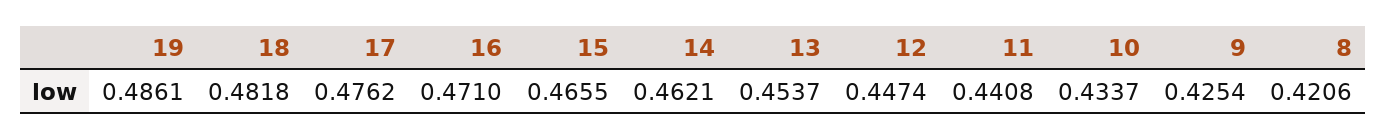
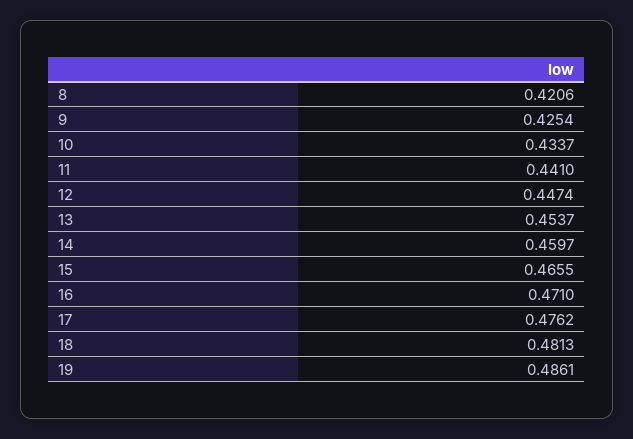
18: 0.4818 -> 0.4813
14: 0.4621 -> 0.4597
11: 0.4408 -> 0.441

